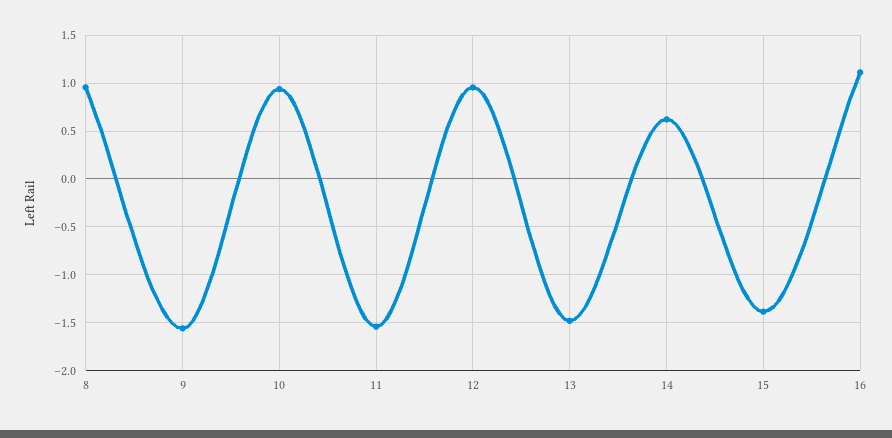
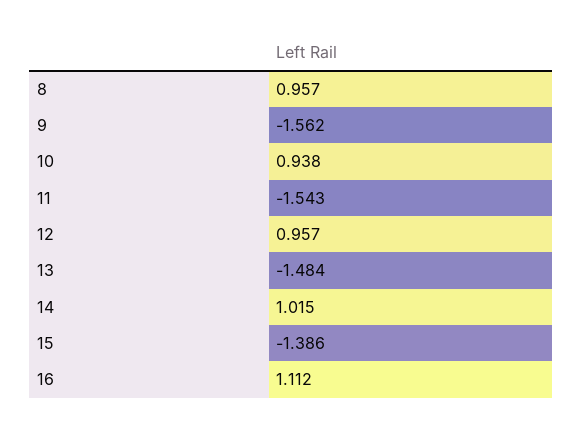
14: 0.6 -> 1.015

